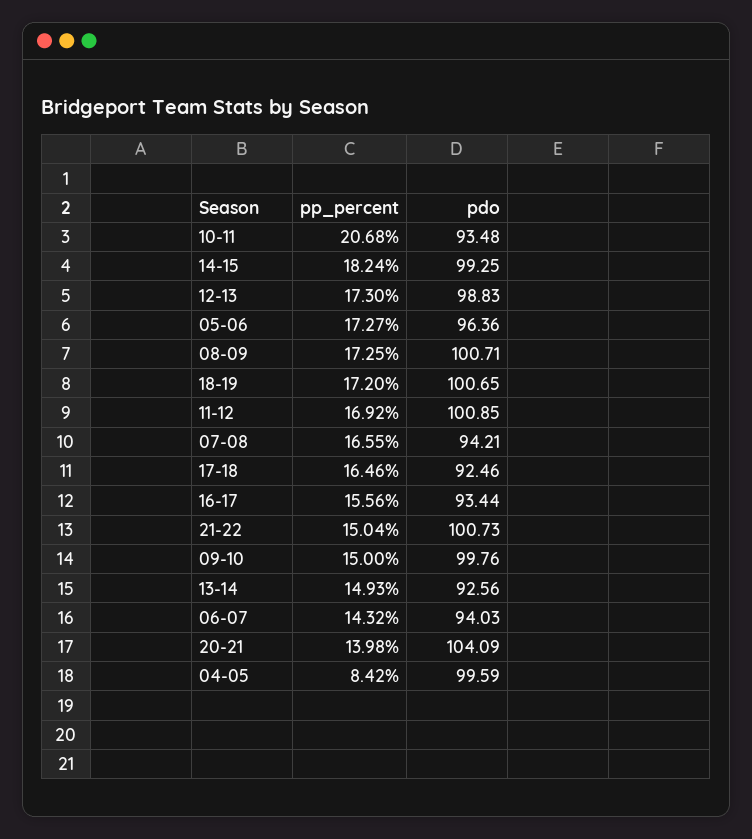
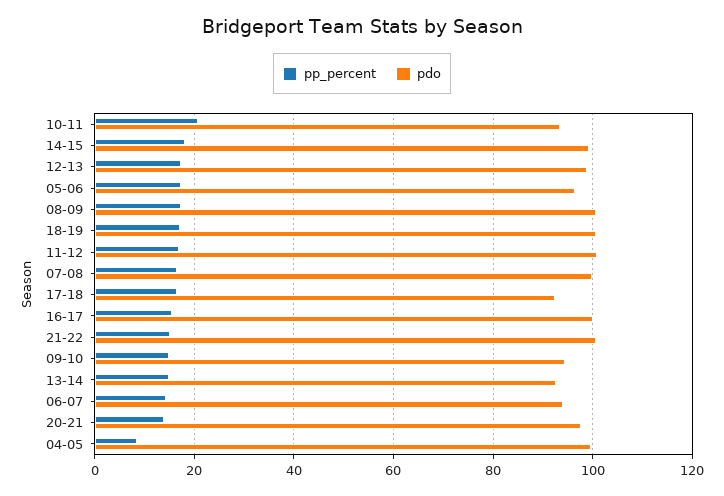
pdo, 07-08: 94.21 -> 100
pdo, 16-17: 93.44 -> 100
pdo, 09-10: 99.76 -> 94
pdo, 20-21: 104.09 -> 98

